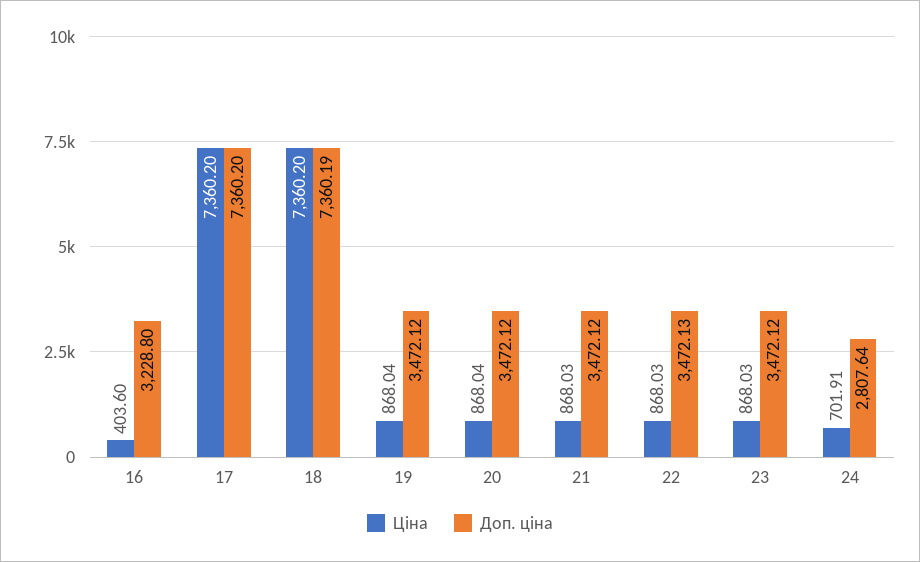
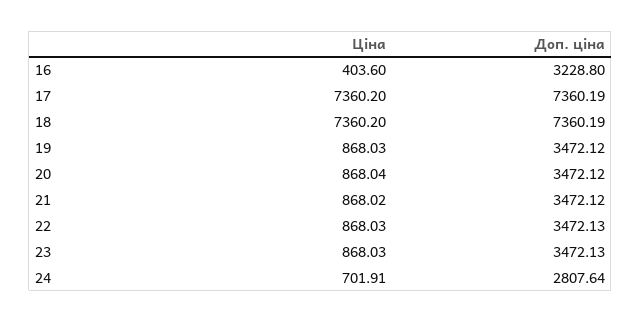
Доп. ціна, 17: 7360.2 -> 7360.19
Ціна, 19: 868.04 -> 868.03
Ціна, 21: 868.03 -> 868.02
Доп. ціна, 23: 3472.12 -> 3472.13

